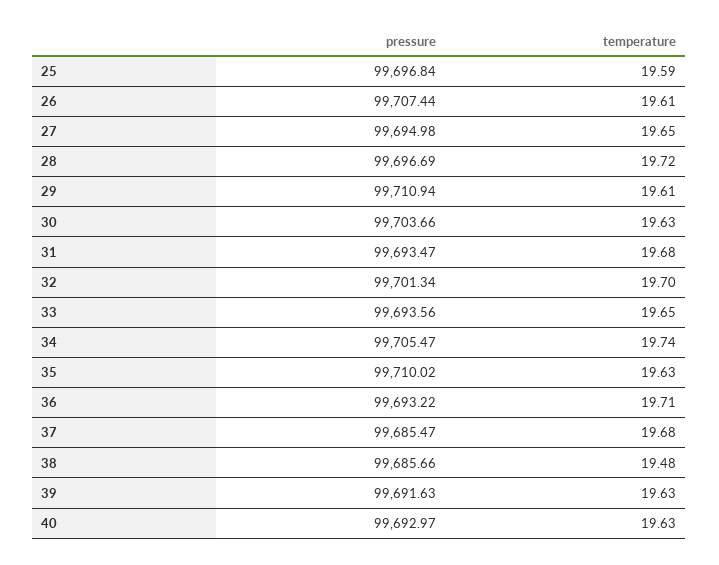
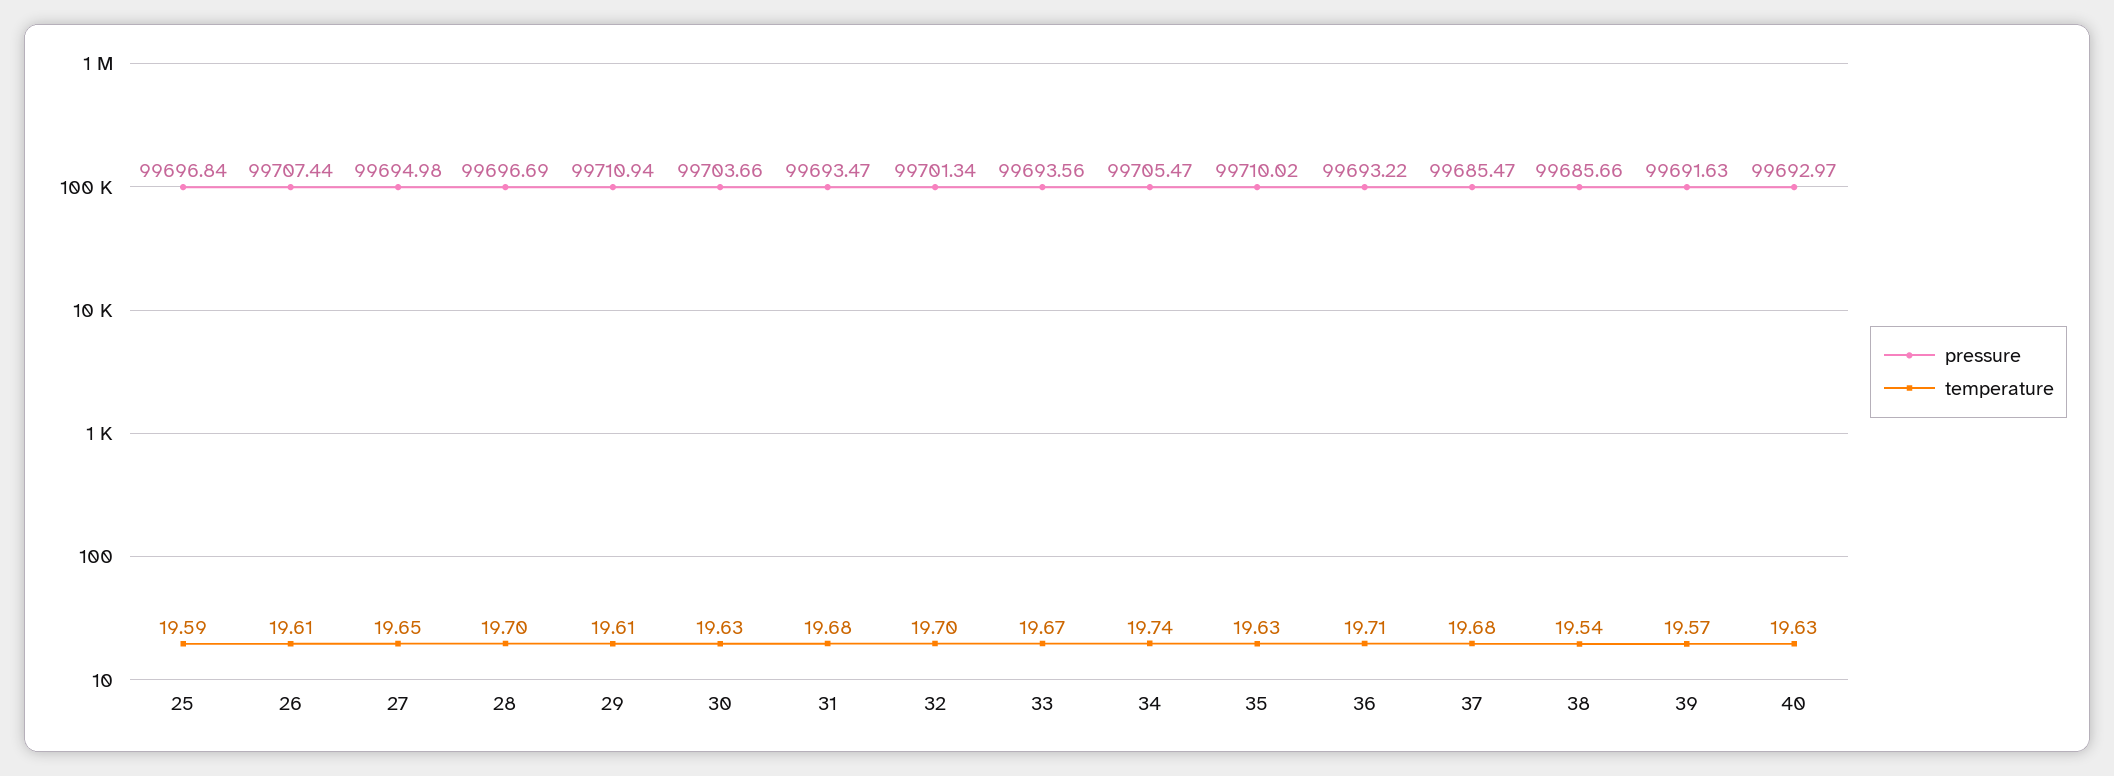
temperature, 28: 19.72 -> 19.7
temperature, 33: 19.65 -> 19.67
temperature, 38: 19.48 -> 19.54
temperature, 39: 19.63 -> 19.57

